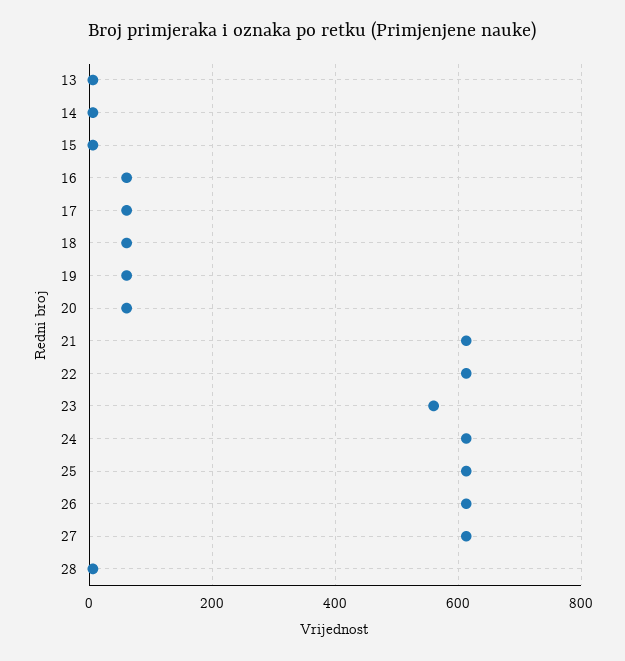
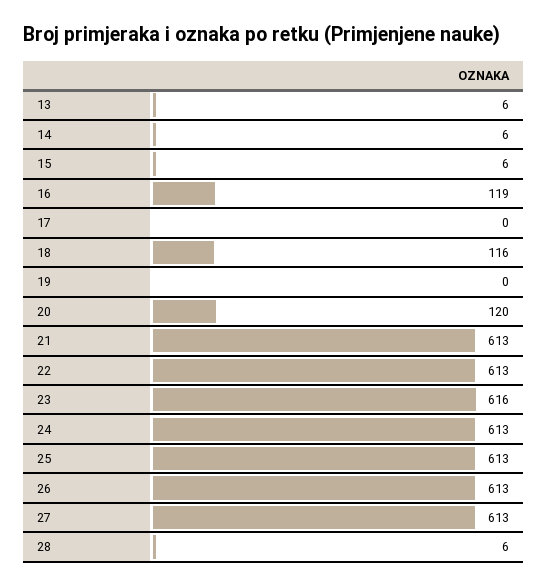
16: 60 -> 119
17: 60 -> 0
18: 60 -> 116
19: 60 -> 0
20: 60 -> 120
23: 560 -> 616

